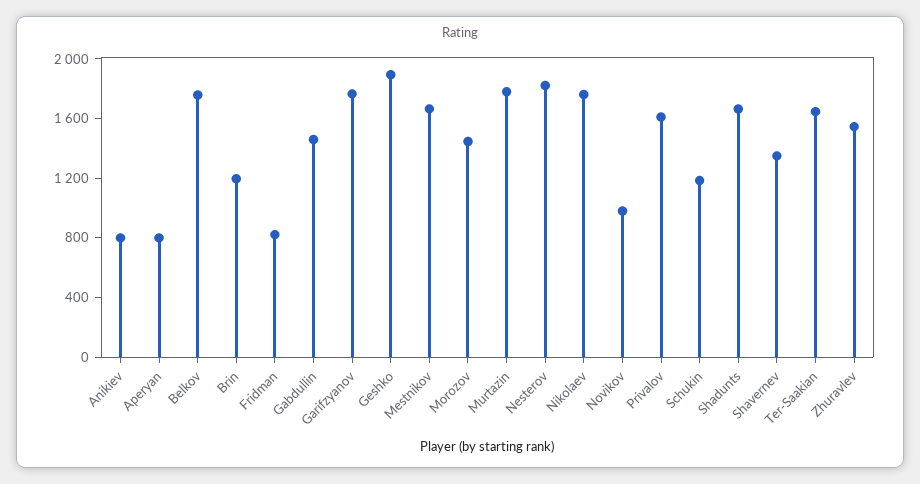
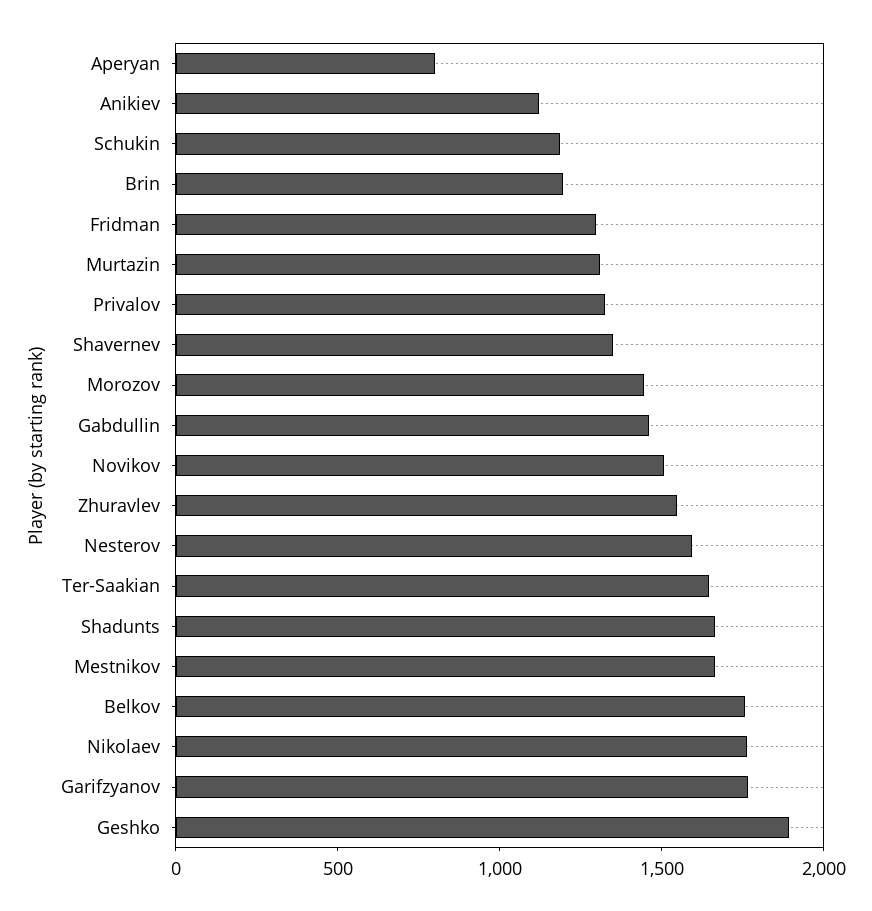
Anikiev: 800 -> 1100
Fridman: 800 -> 1300
Murtazin: 1800 -> 1300
Nesterov: 1800 -> 1600
Novikov: 1000 -> 1500
Privalov: 1600 -> 1300

